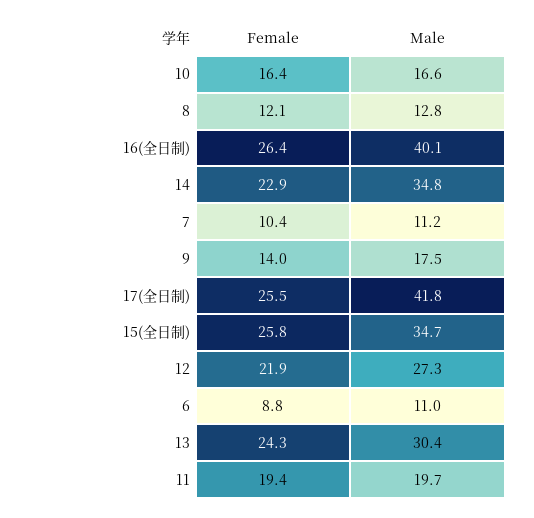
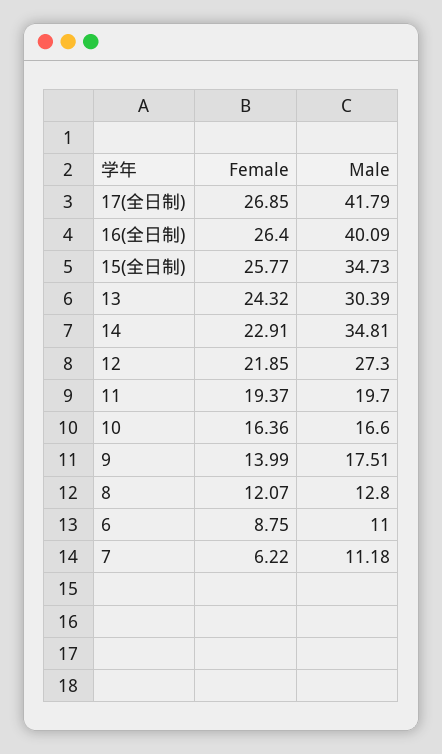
Female, 7: 10.4 -> 6.22
Female, 17(全日制): 25.5 -> 26.85

